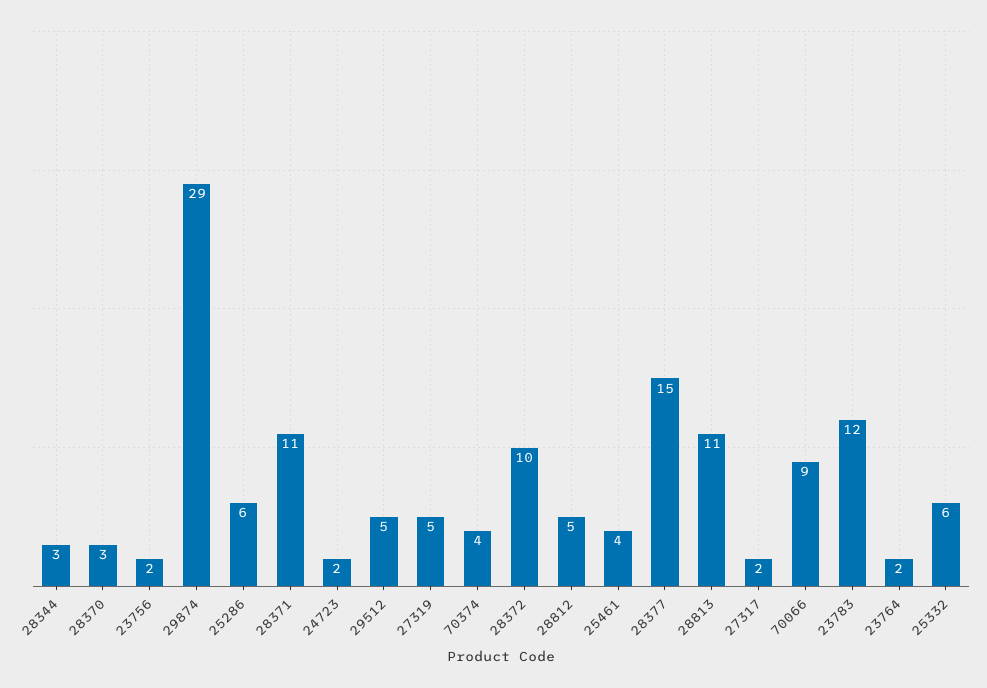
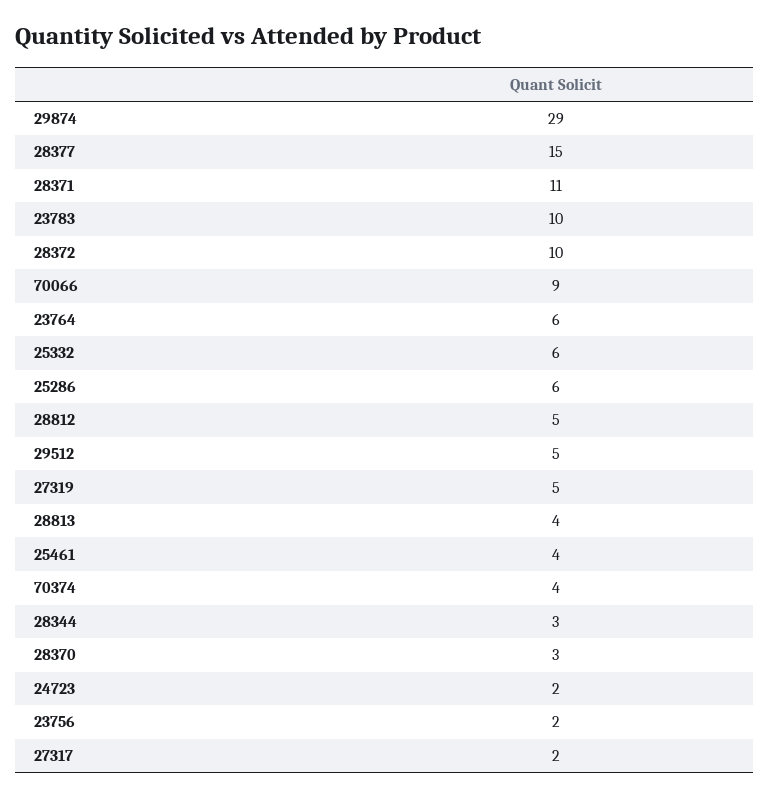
28813: 11 -> 4
23783: 12 -> 10
23764: 2 -> 6

